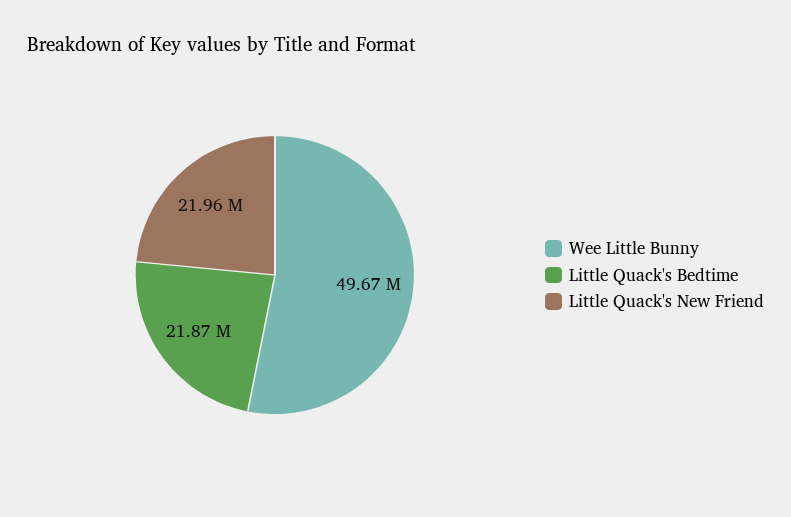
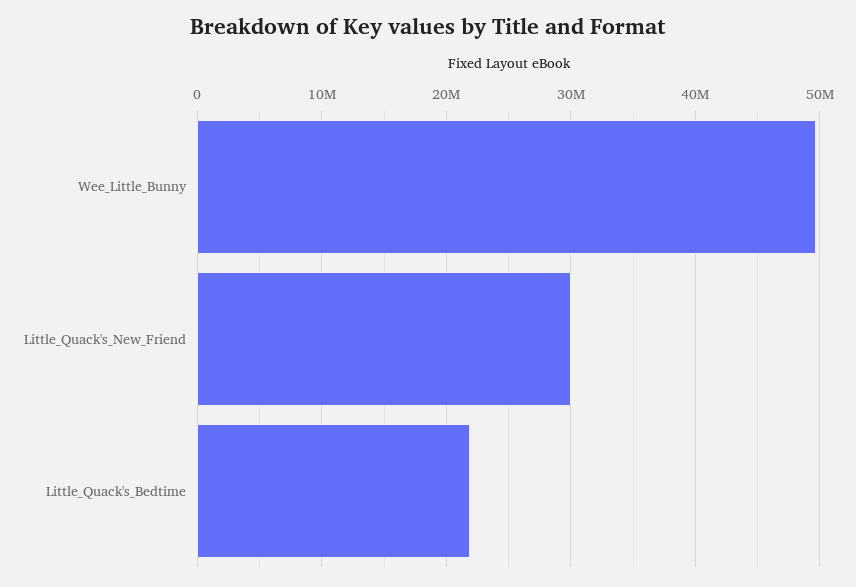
Little Quack's New Friend: 21960000 -> 30000000

